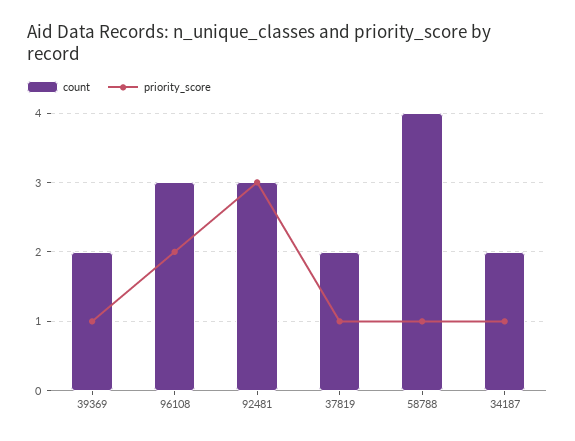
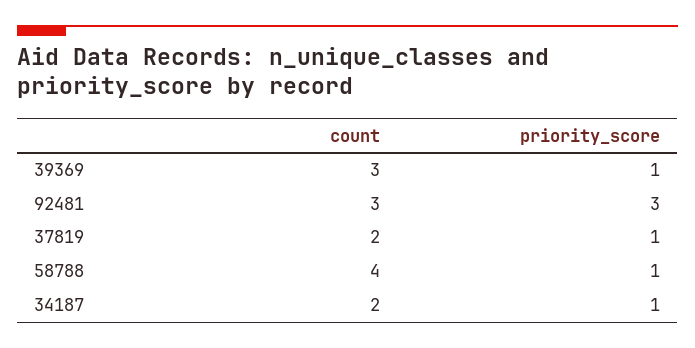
count, 39369: 2 -> 3
count, 96108: 3 -> none
priority_score, 96108: 2 -> none

